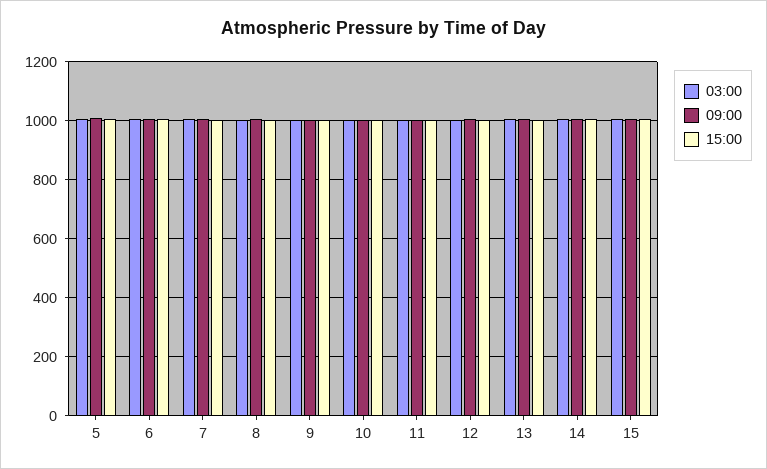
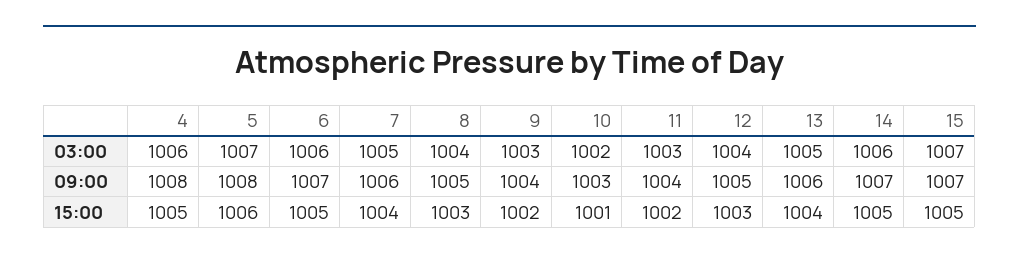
03:00, 4: none -> 1006
09:00, 4: none -> 1008
15:00, 4: none -> 1005

